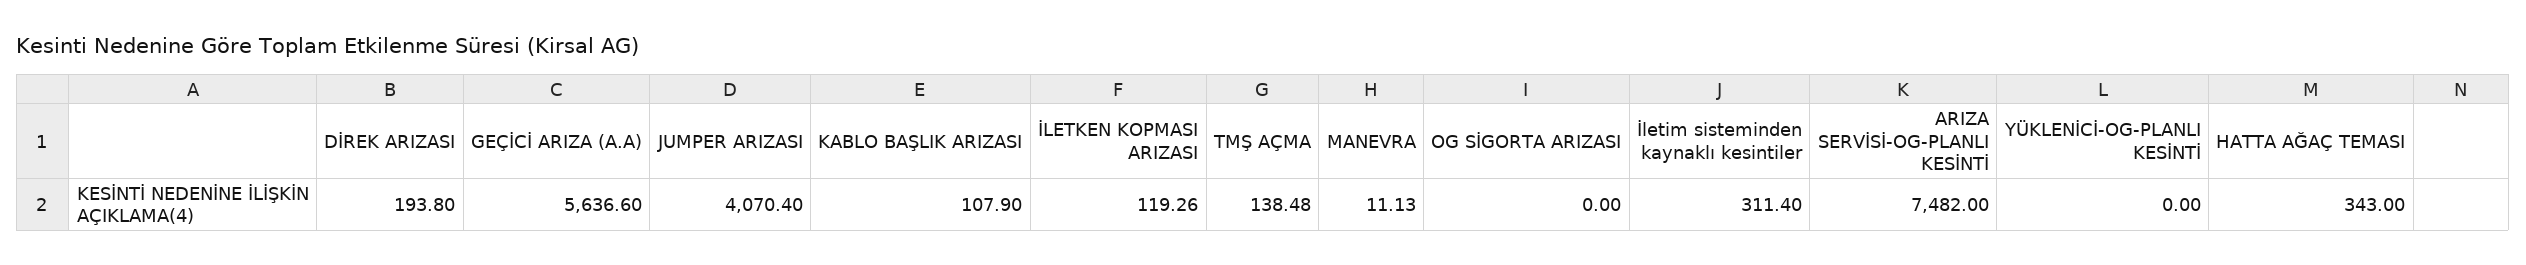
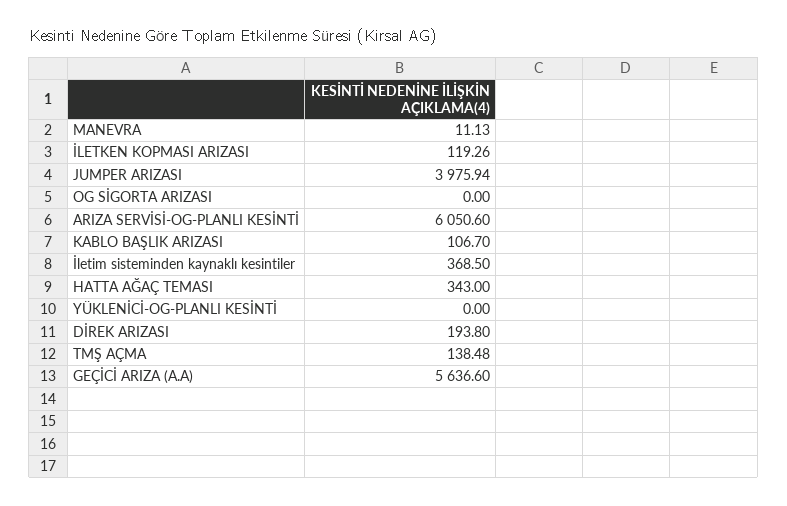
JUMPER ARIZASI: 4070.4 -> 3975.94
KABLO BAŞLIK ARIZASI: 107.9 -> 106.7
İletim sisteminden kaynaklı kesintiler: 311.4 -> 368.5
ARIZA SERVİSİ-OG-PLANLI KESİNTİ: 7482 -> 6050.6

